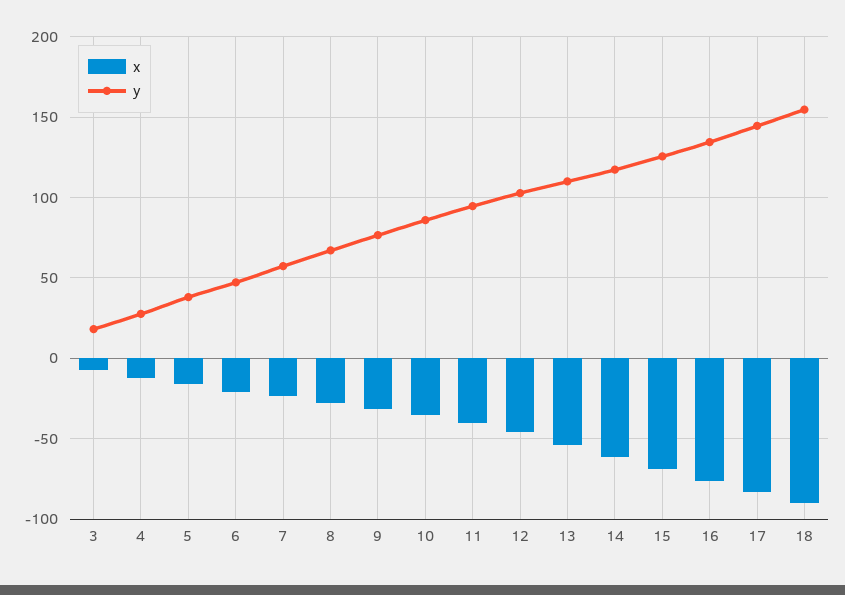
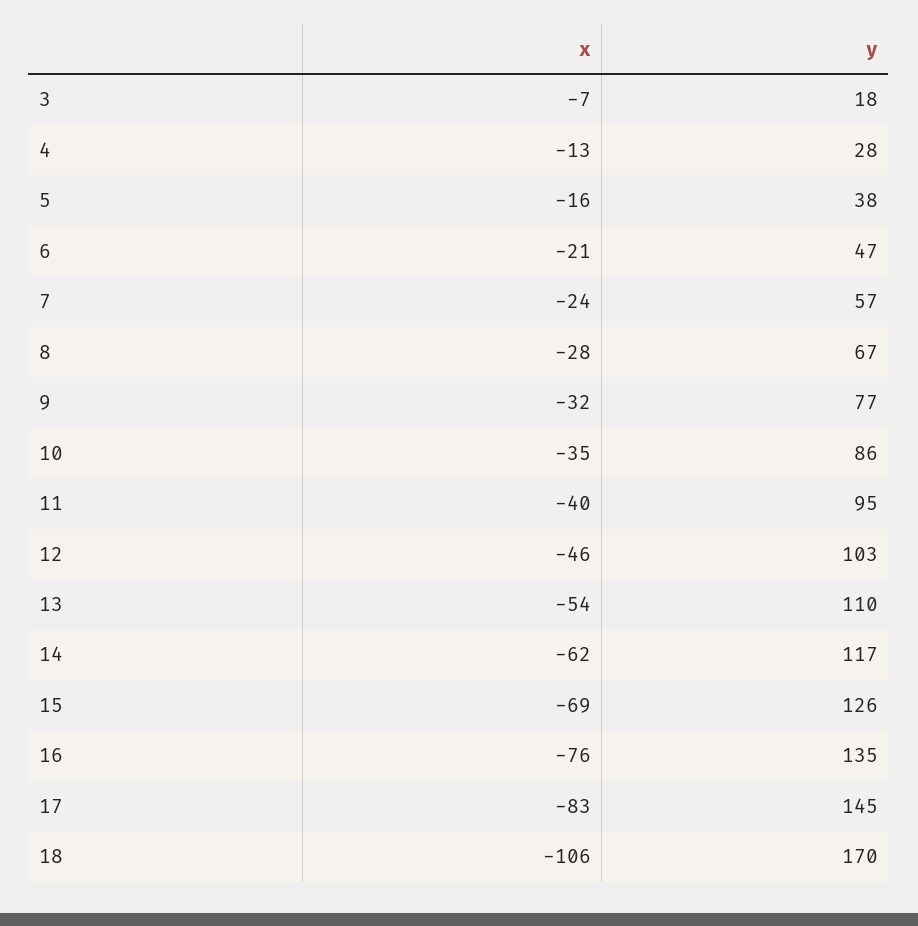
x, 18: -90 -> -106
y, 18: 155 -> 170

